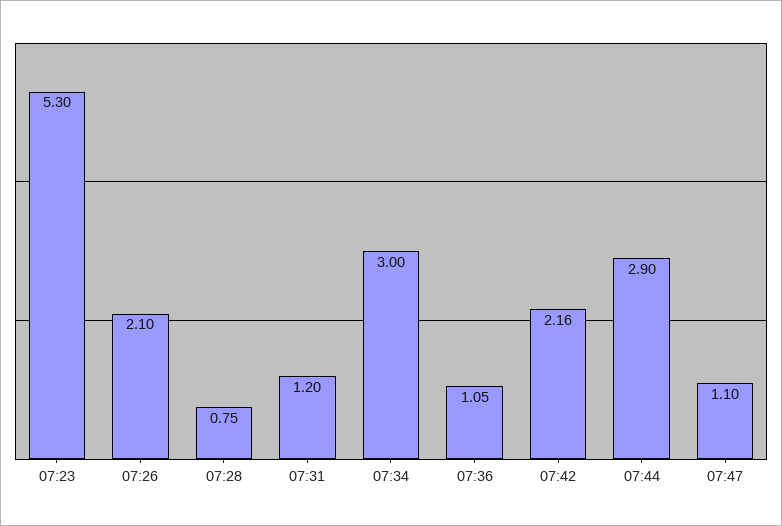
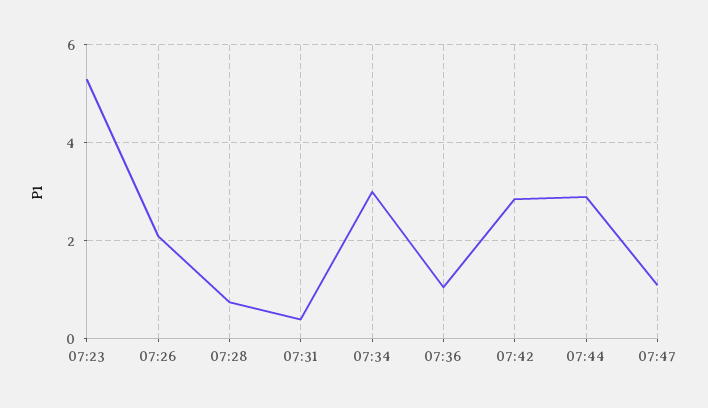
07:31: 1.2 -> 0.4
07:42: 2.16 -> 2.8

